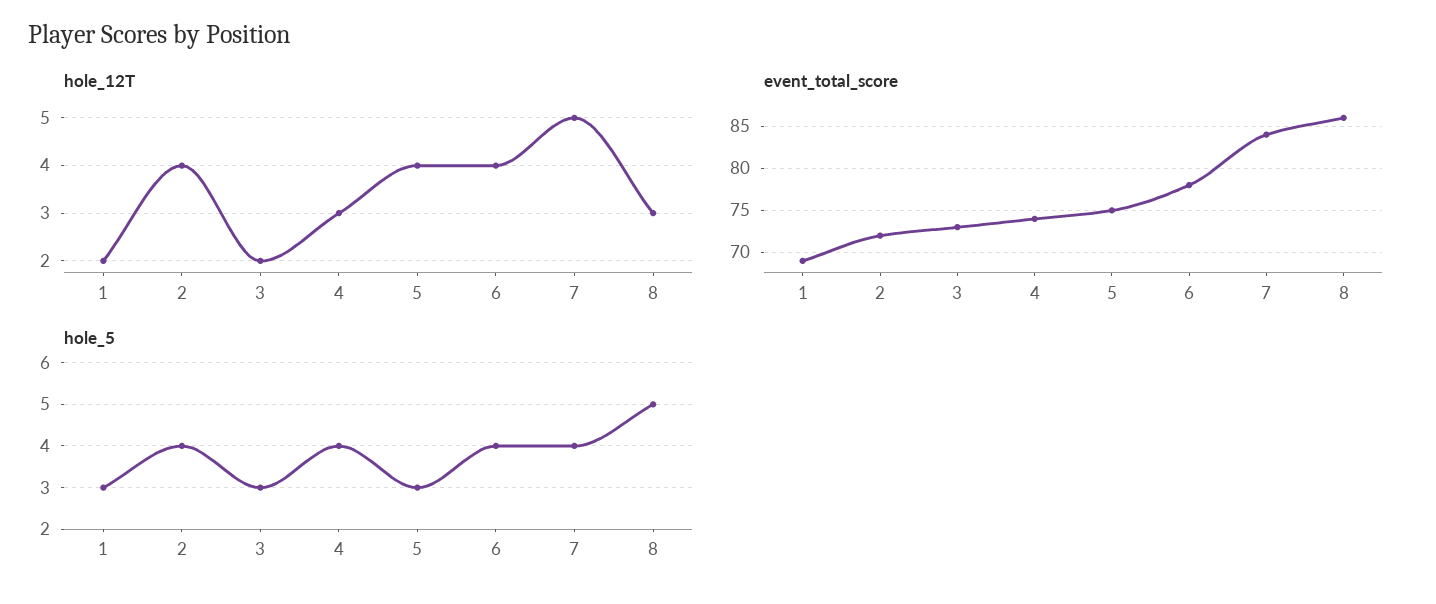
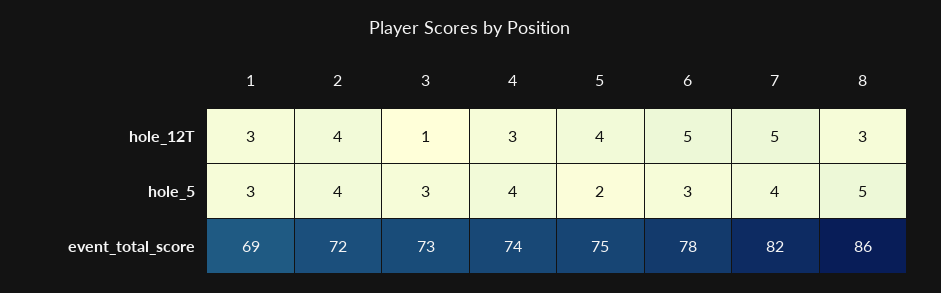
hole_12T, 1: 2 -> 3
hole_12T, 3: 2 -> 1
hole_12T, 6: 4 -> 5
event_total_score, 7: 84 -> 82
hole_5, 5: 3 -> 2
hole_5, 6: 4 -> 3

